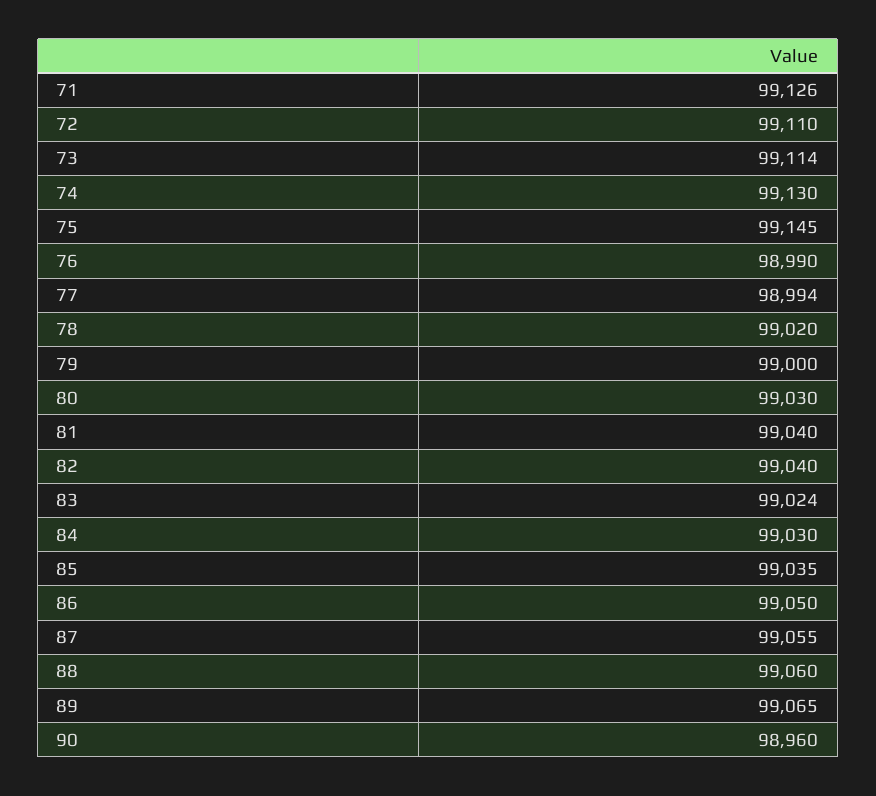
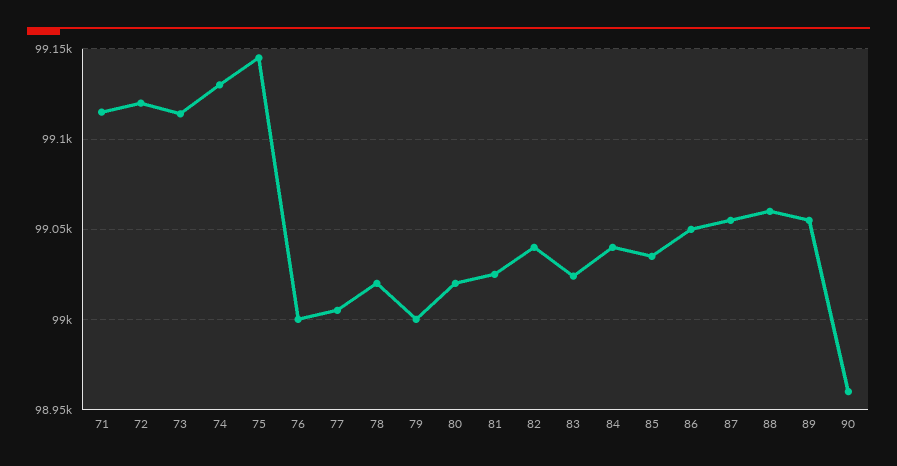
71: 99126 -> 99115
72: 99110 -> 99120
76: 98990 -> 99000
77: 98994 -> 99005
80: 99030 -> 99020
81: 99040 -> 99025
84: 99030 -> 99040
89: 99065 -> 99055

